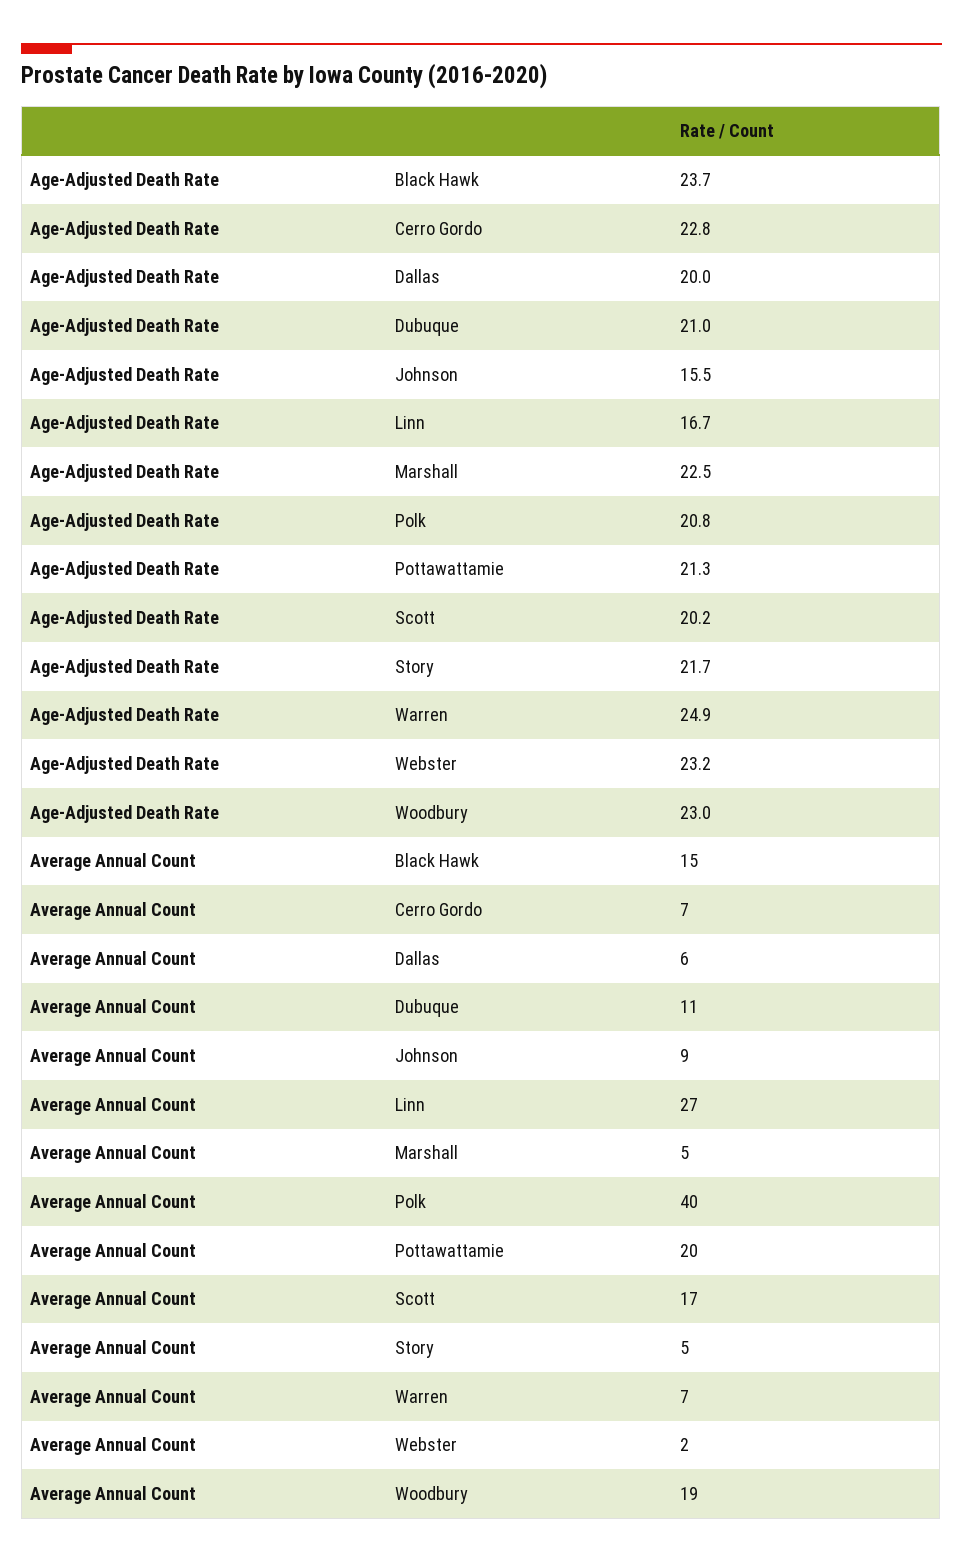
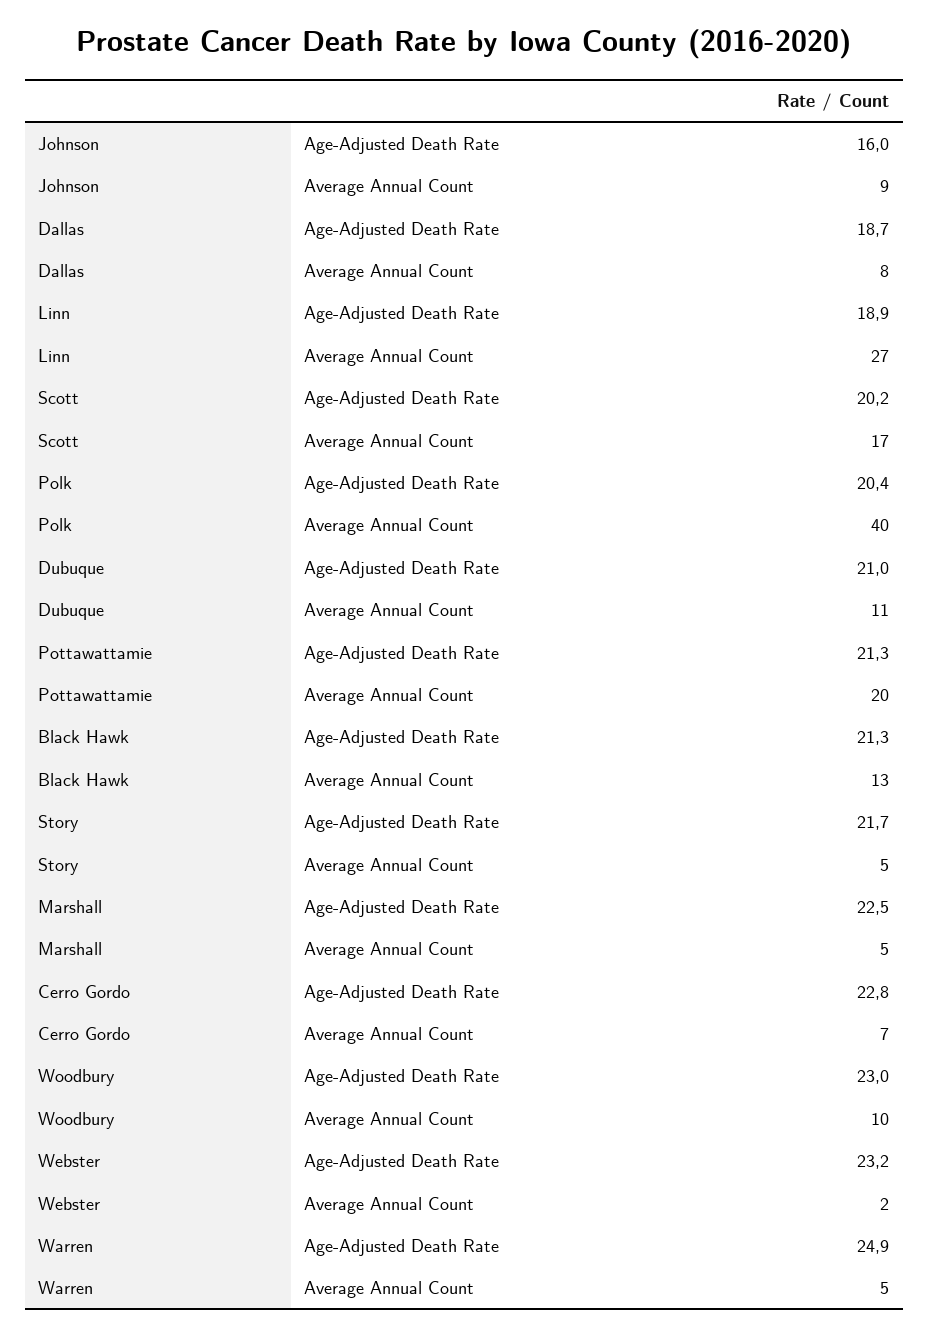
Age-Adjusted Death Rate, Black Hawk: 23.7 -> 21.3
Age-Adjusted Death Rate, Dallas: 20 -> 18.7
Age-Adjusted Death Rate, Johnson: 15.5 -> 16
Age-Adjusted Death Rate, Linn: 16.7 -> 18.9
Age-Adjusted Death Rate, Polk: 20.8 -> 20.4
Average Annual Count, Black Hawk: 15 -> 13
Average Annual Count, Dallas: 6 -> 8
Average Annual Count, Warren: 7 -> 5
Average Annual Count, Woodbury: 19 -> 10

